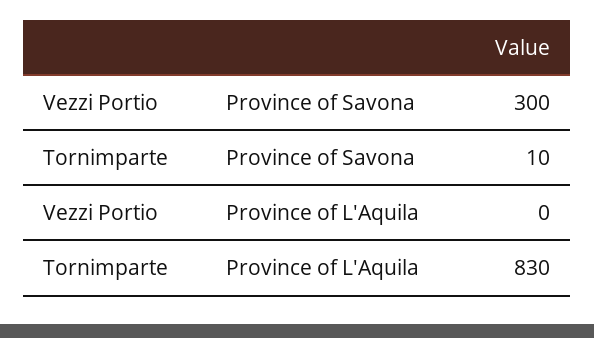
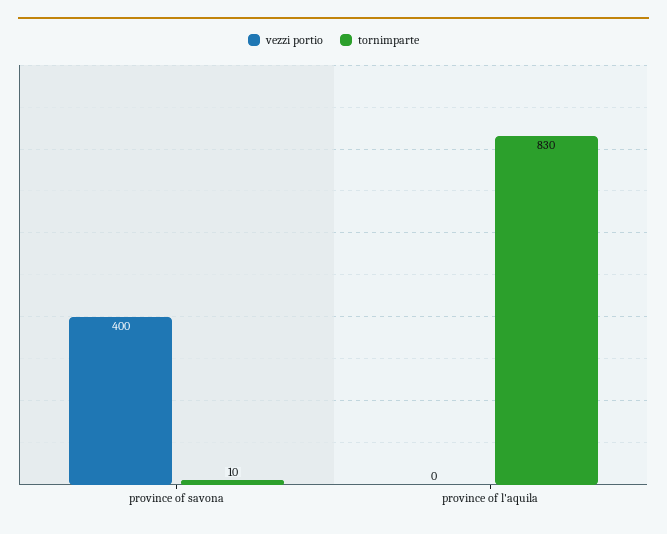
Vezzi Portio, Province of Savona: 300 -> 400

